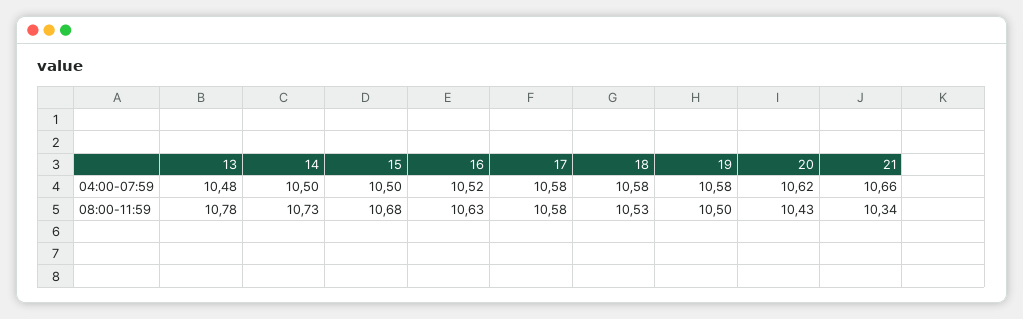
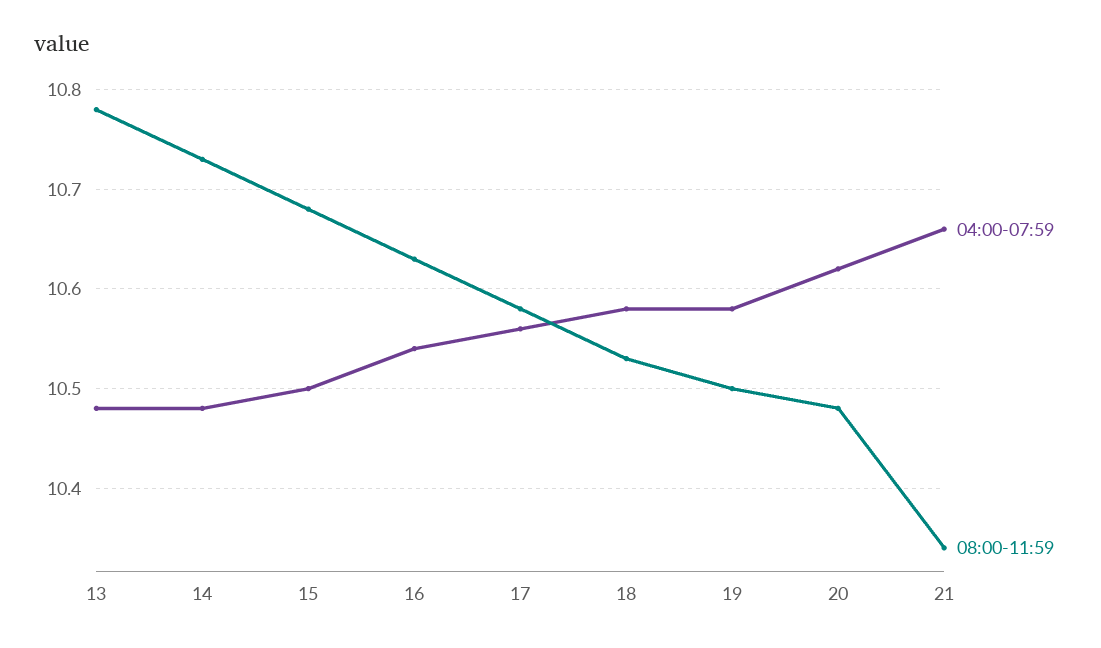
04:00-07:59, 14: 10.5 -> 10.48
04:00-07:59, 16: 10.52 -> 10.54
04:00-07:59, 17: 10.58 -> 10.56
08:00-11:59, 20: 10.43 -> 10.48

